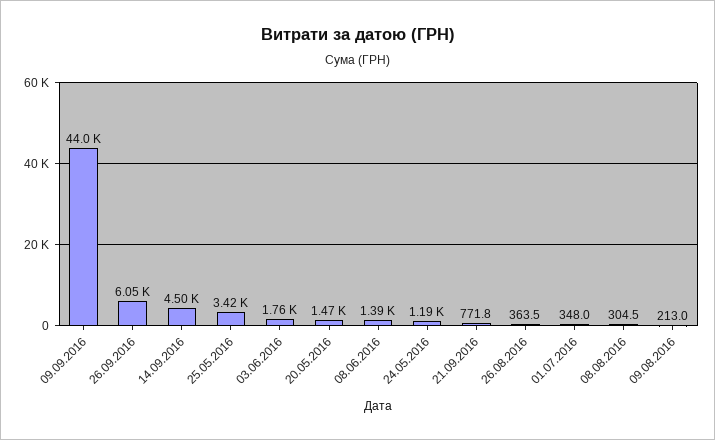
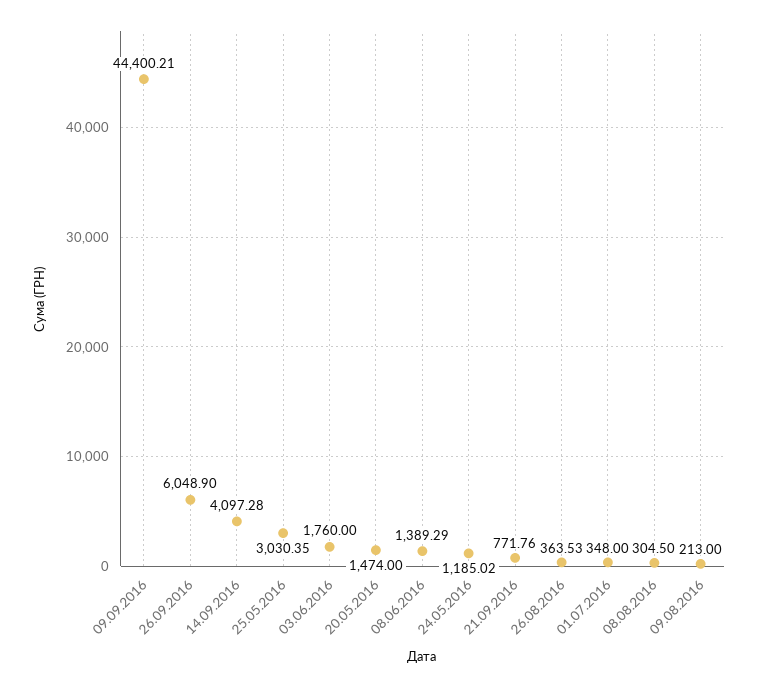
09.09.2016: 44000 -> 44400.21
14.09.2016: 4500 -> 4097.28
25.05.2016: 3420 -> 3030.35

